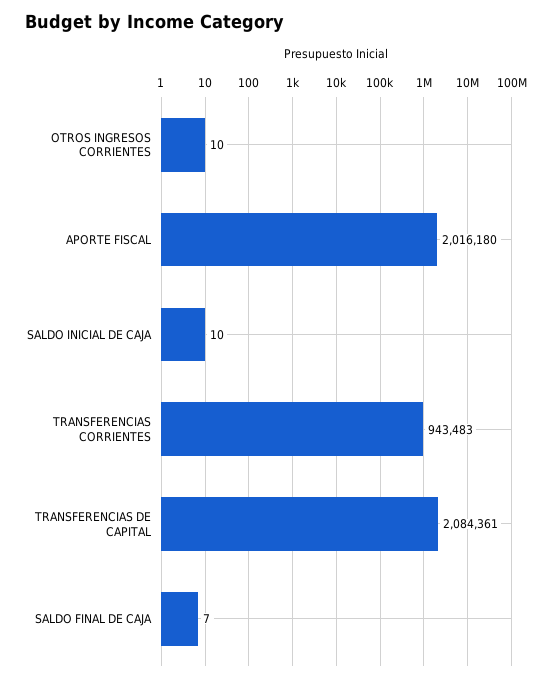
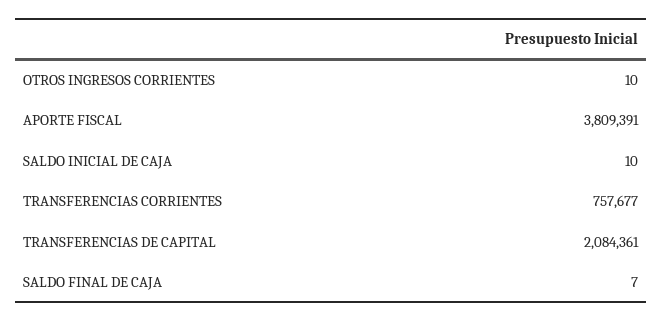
APORTE FISCAL: 2016180 -> 3809391
TRANSFERENCIAS CORRIENTES: 943483 -> 757677

